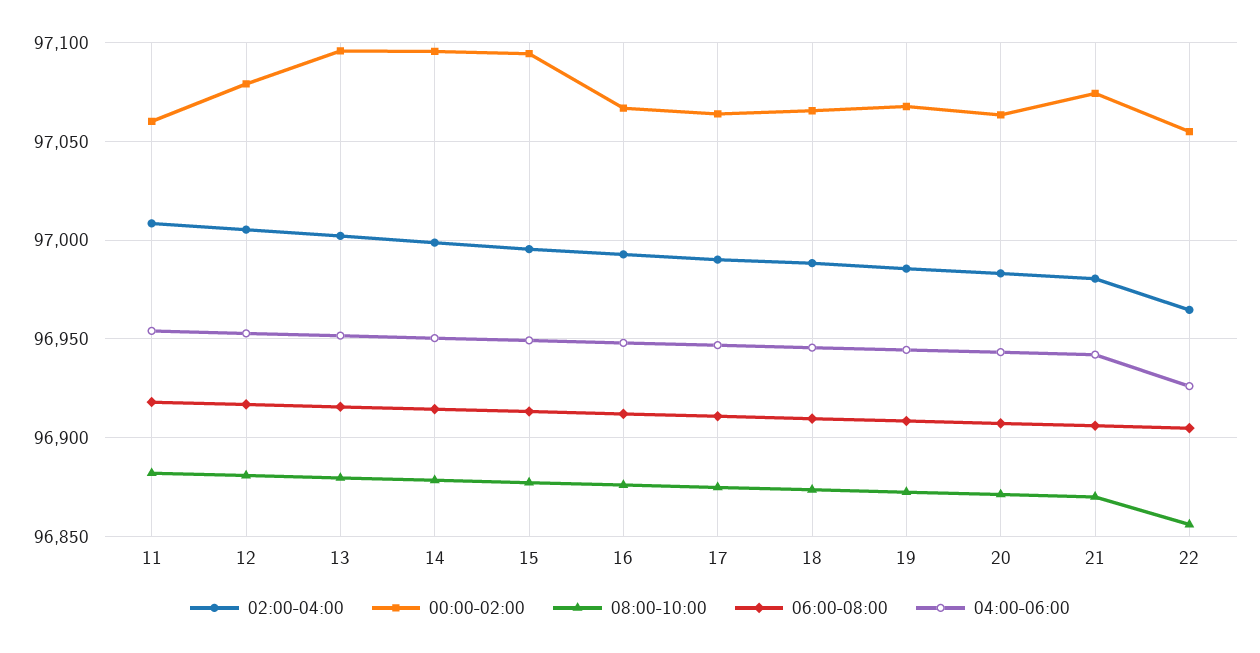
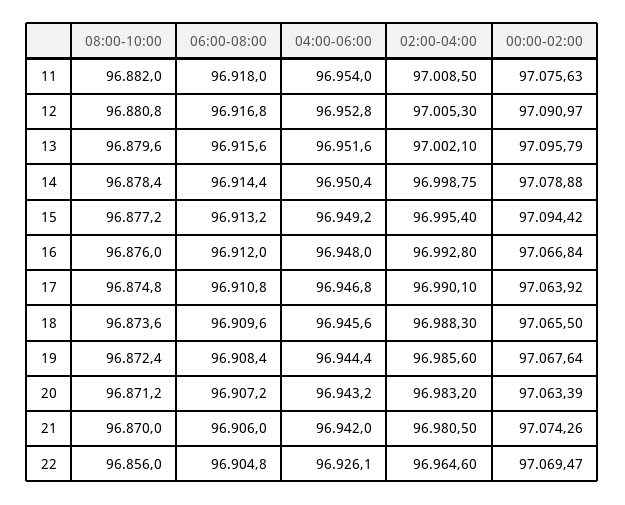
00:00-02:00, 11: 97060 -> 97075.63
00:00-02:00, 12: 97080 -> 97090.97
00:00-02:00, 14: 97095 -> 97078.88
00:00-02:00, 22: 97055 -> 97069.47

